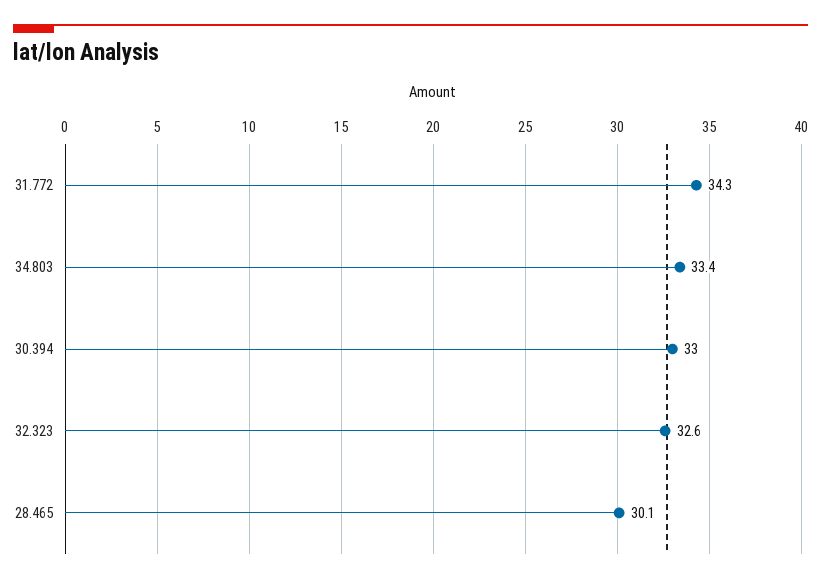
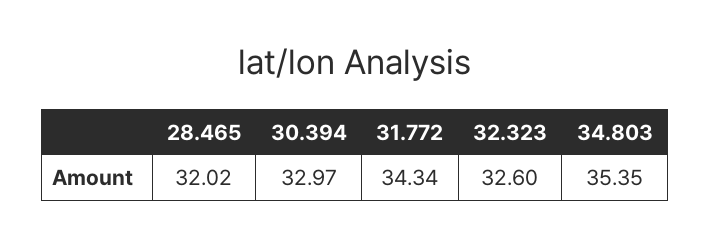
34.803: 33.4 -> 35.35
28.465: 30.1 -> 32.02

